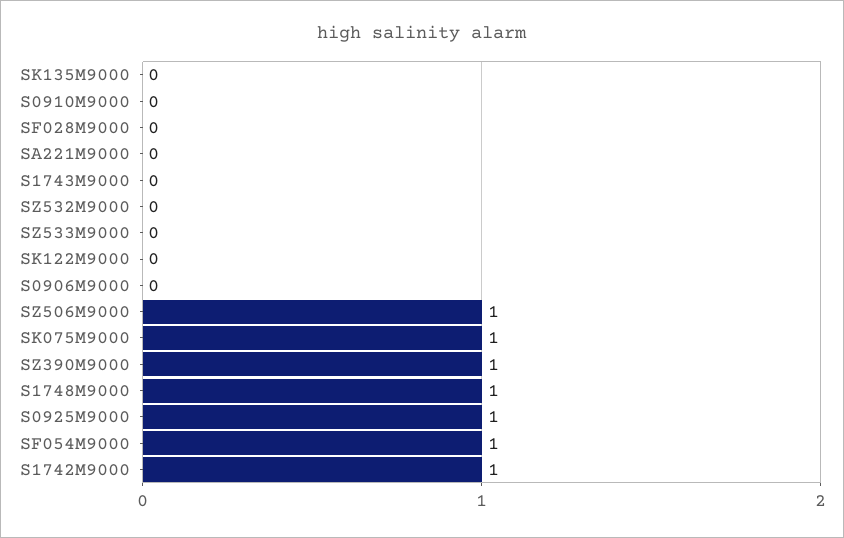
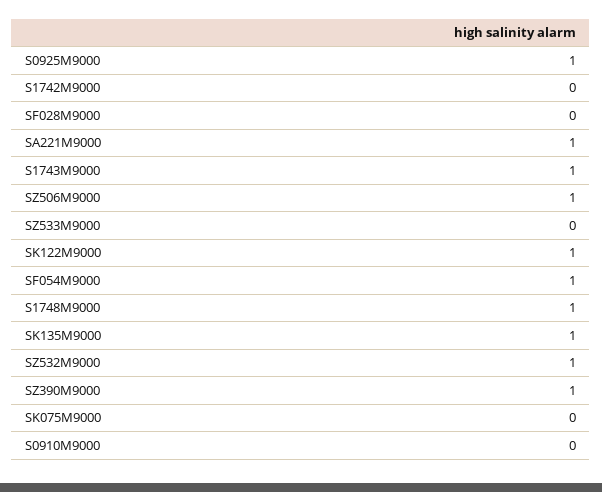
SK135M9000: 0 -> 1
SA221M9000: 0 -> 1
S1743M9000: 0 -> 1
SZ532M9000: 0 -> 1
SK122M9000: 0 -> 1
S0906M9000: 0 -> none
SK075M9000: 1 -> 0
S1742M9000: 1 -> 0

